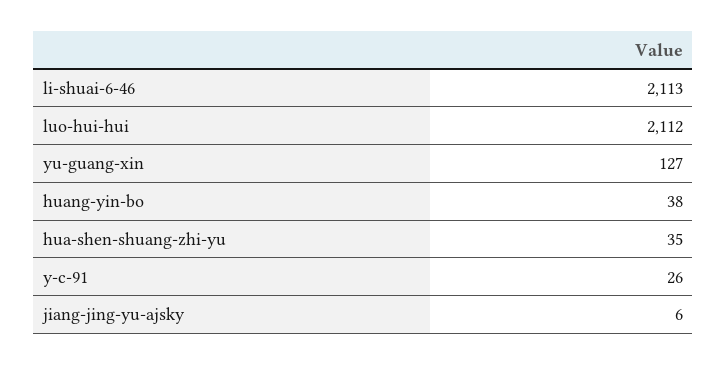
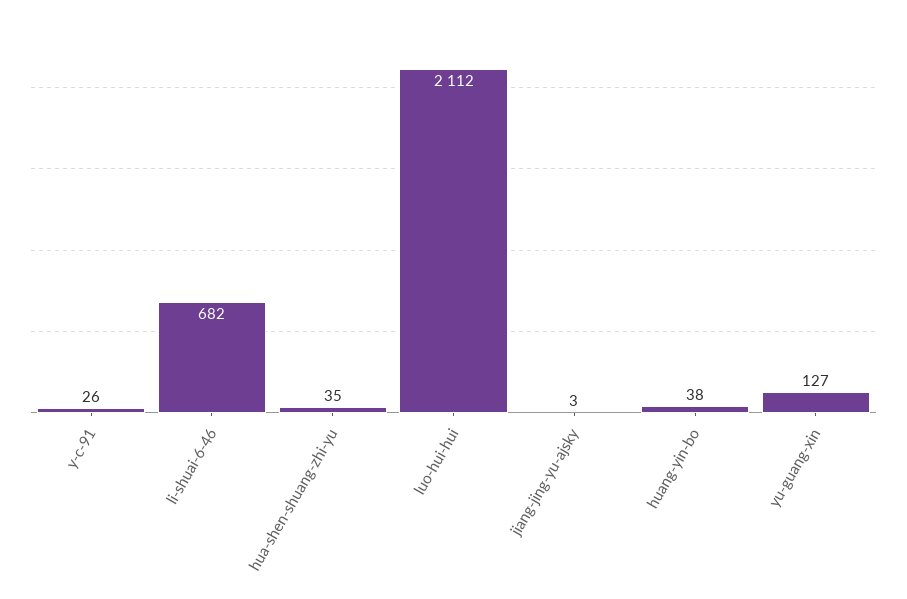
li-shuai-6-46: 2113 -> 682
jiang-jing-yu-ajsky: 6 -> 3

